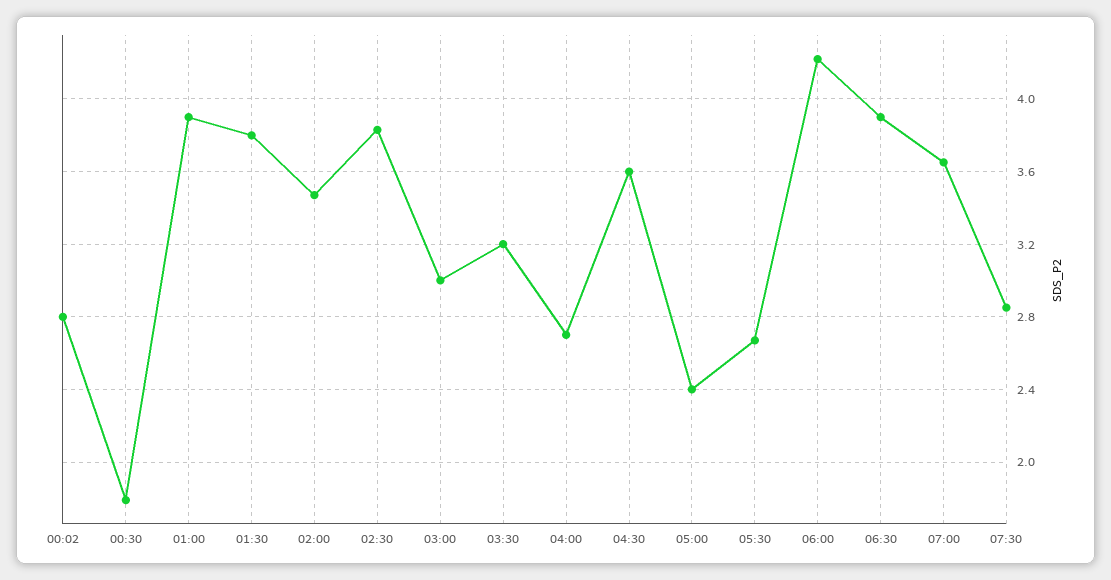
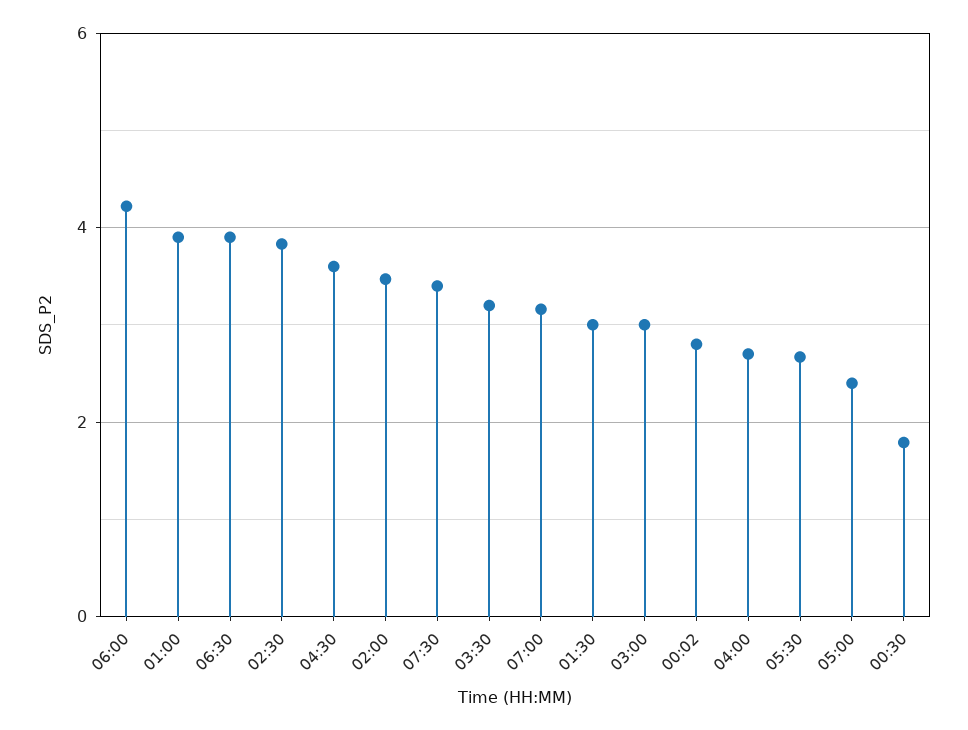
01:30: 3.8 -> 3
07:00: 3.65 -> 3.2
07:30: 2.85 -> 3.4

